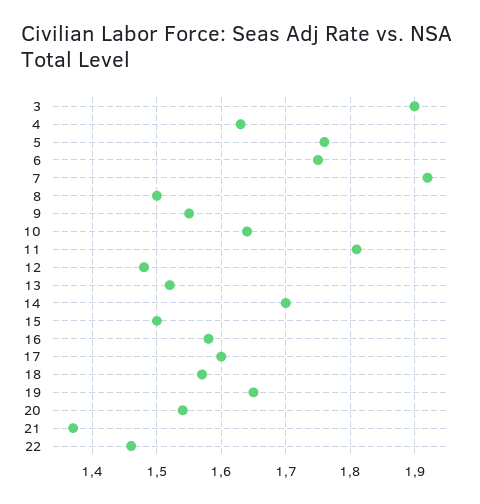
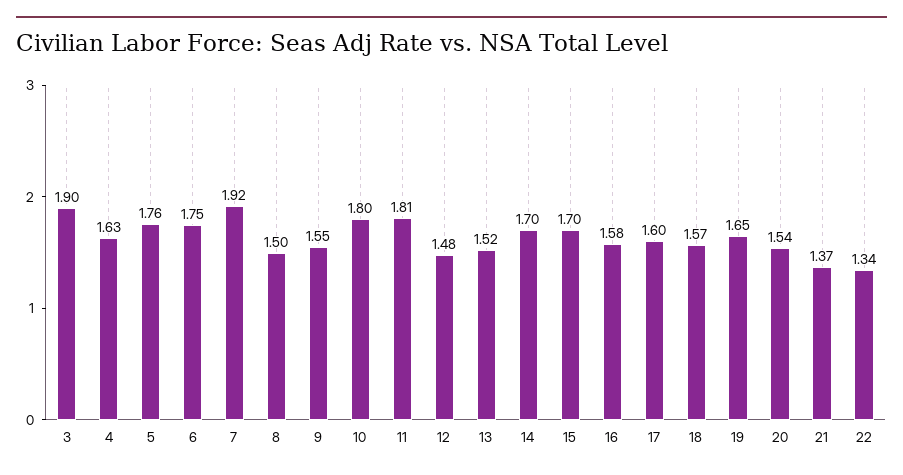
10: 1.64 -> 1.8
15: 1.5 -> 1.7
22: 1.46 -> 1.34

